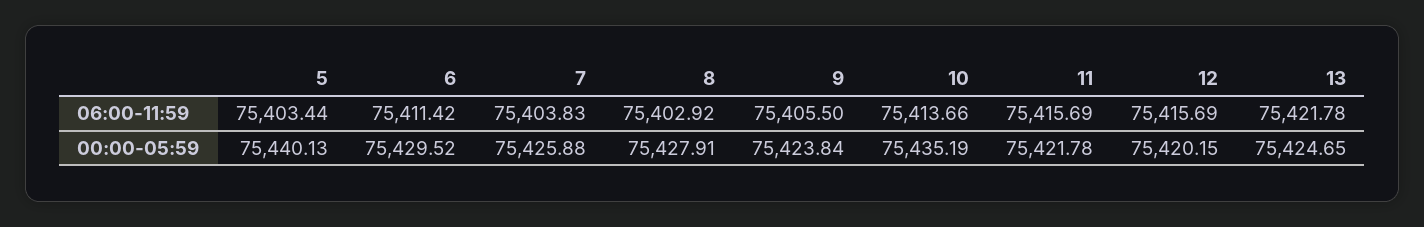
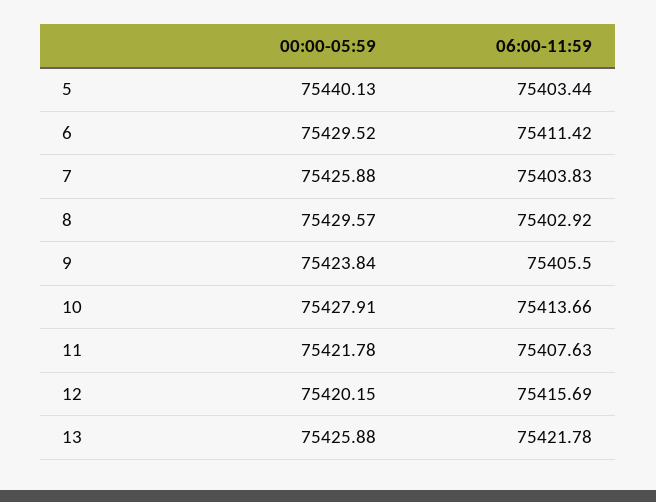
11, 06:00-11:59: 75415.69 -> 75407.63
8, 00:00-05:59: 75427.91 -> 75429.57
10, 00:00-05:59: 75435.19 -> 75427.91
13, 00:00-05:59: 75424.65 -> 75425.88

